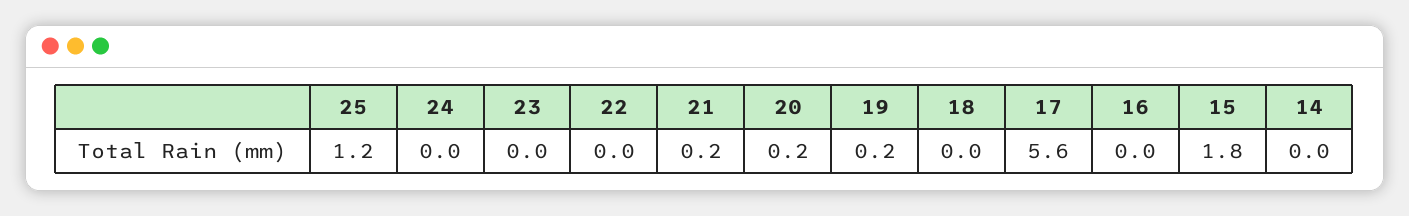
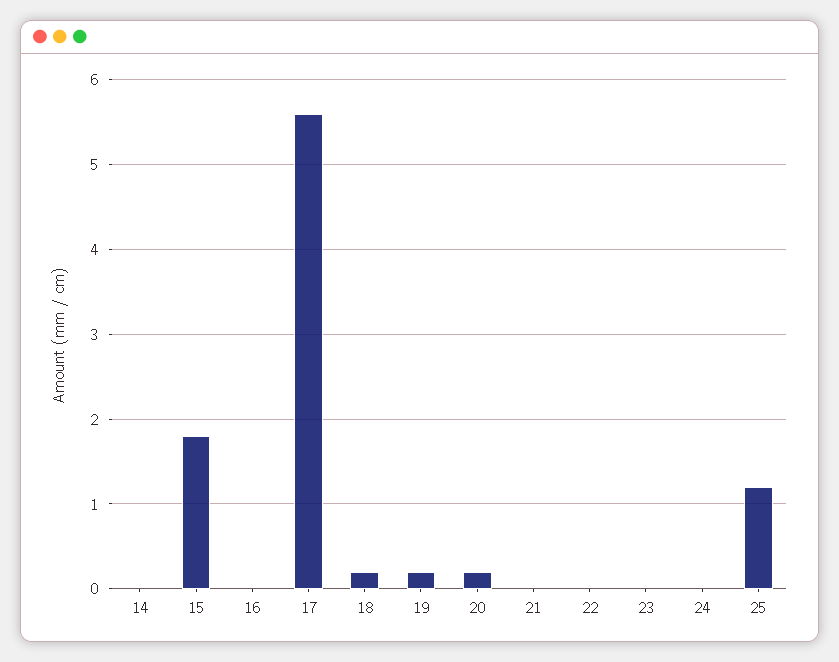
21: 0.2 -> 0
18: 0 -> 0.2

